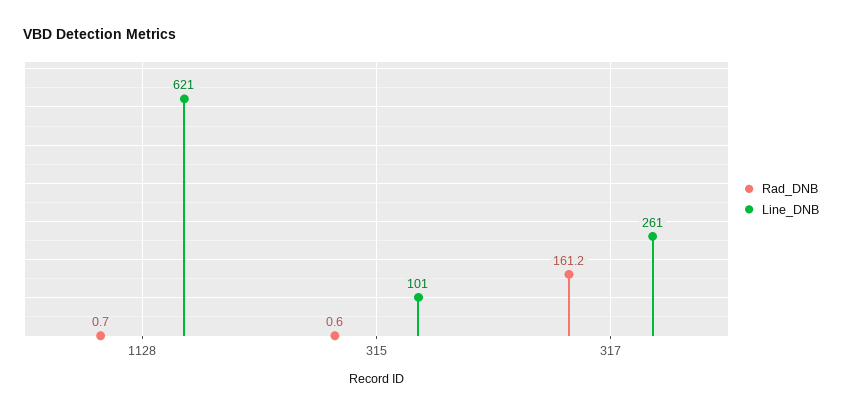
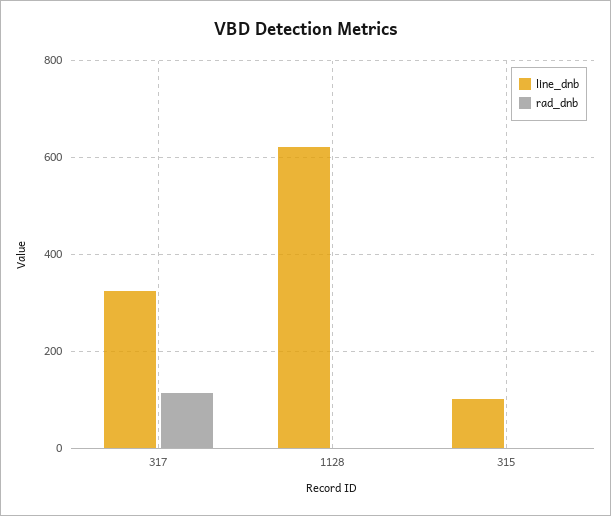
Rad_DNB, 317: 161.2 -> 120
Line_DNB, 317: 261 -> 320

